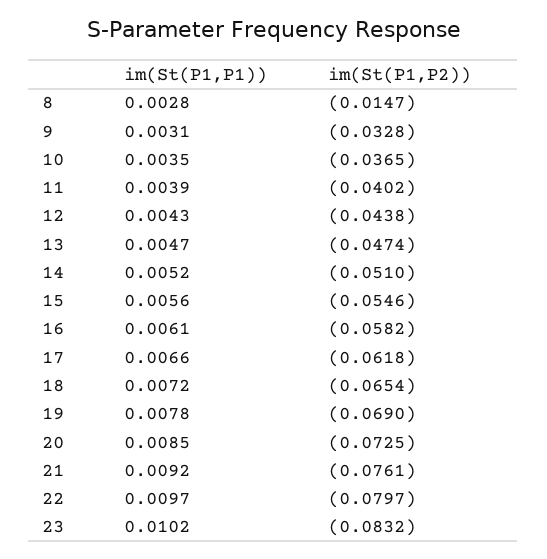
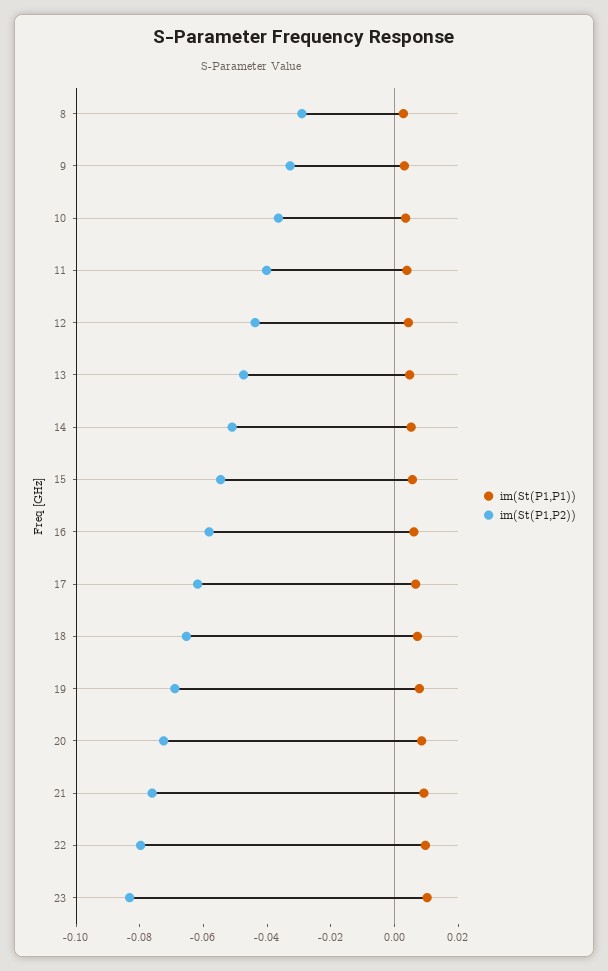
im(St(P1,P2)), 8: -0.0147 -> -0.03

